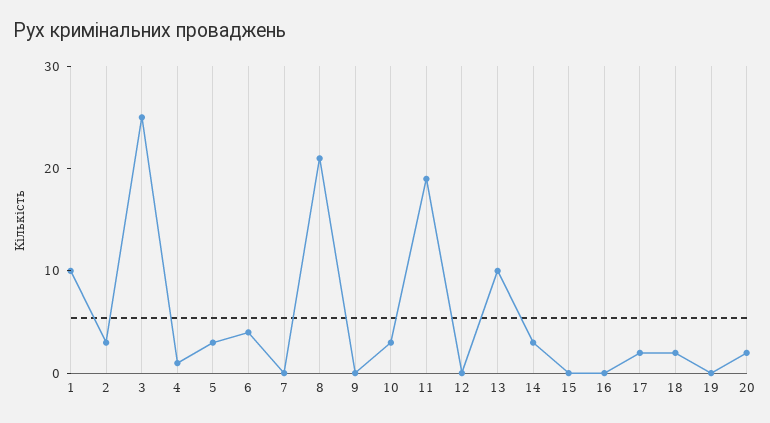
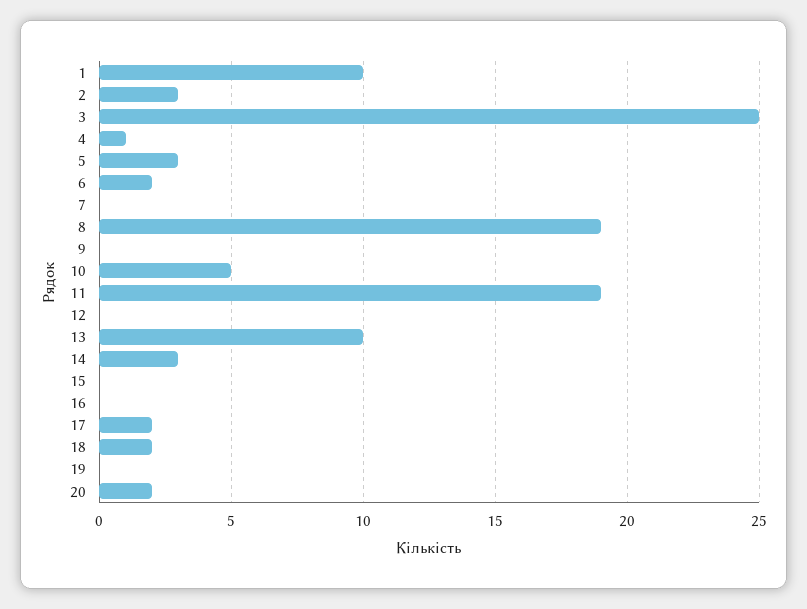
6: 4 -> 2
8: 21 -> 19
10: 3 -> 5

